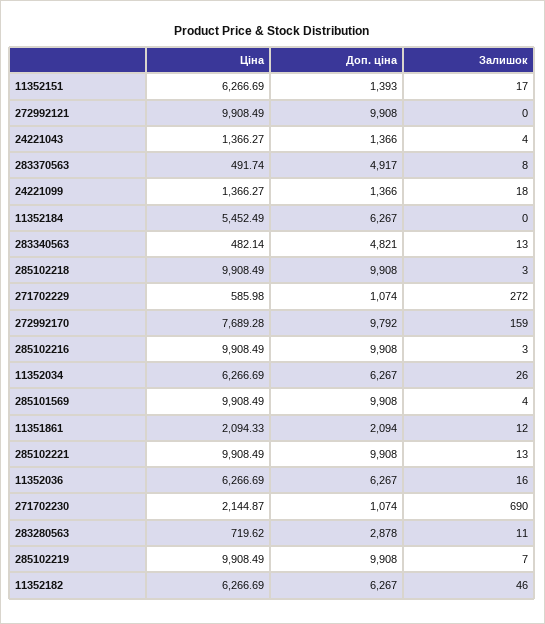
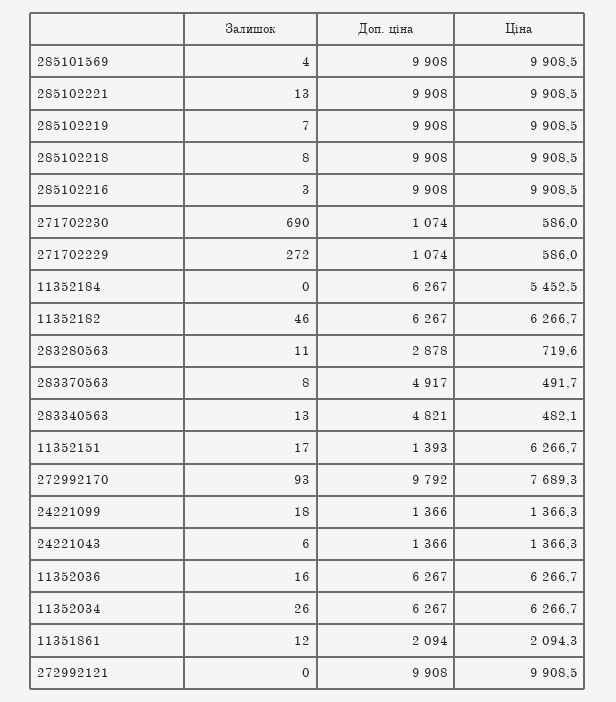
Залишок, 24221043: 4 -> 6
Залишок, 285102218: 3 -> 8
Залишок, 272992170: 159 -> 93
Ціна, 271702230: 2144.87 -> 586

